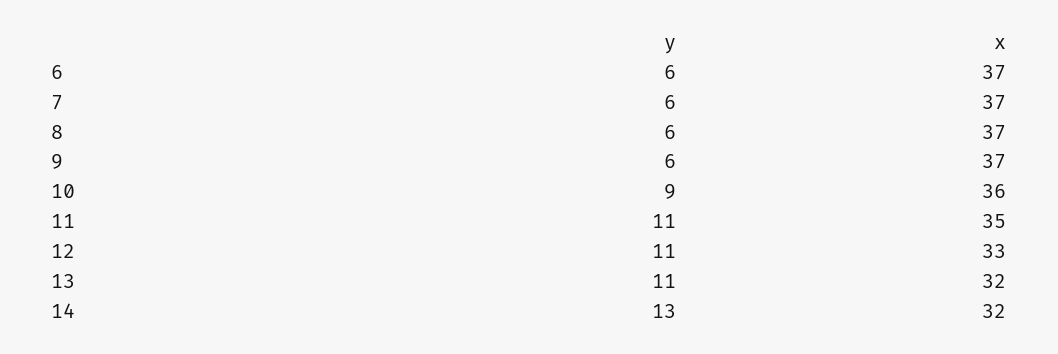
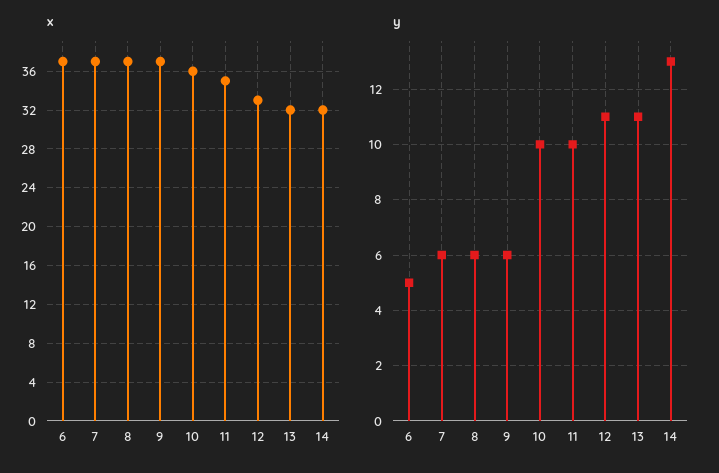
y, 6: 6 -> 5
y, 10: 9 -> 10
y, 11: 11 -> 10

